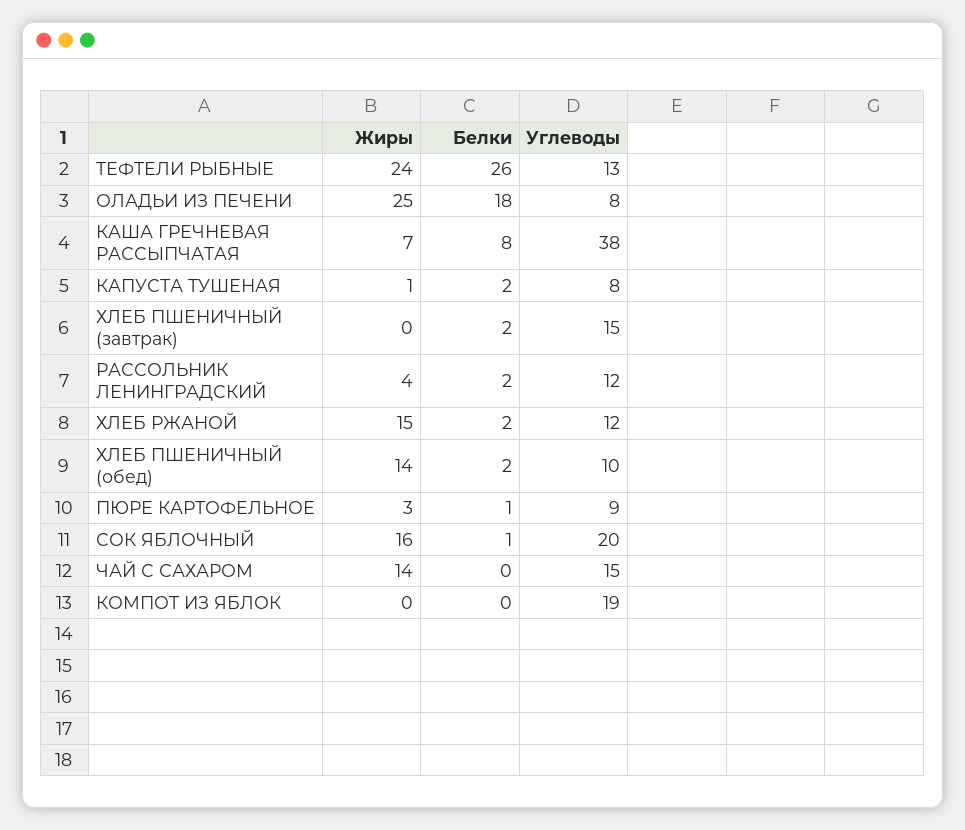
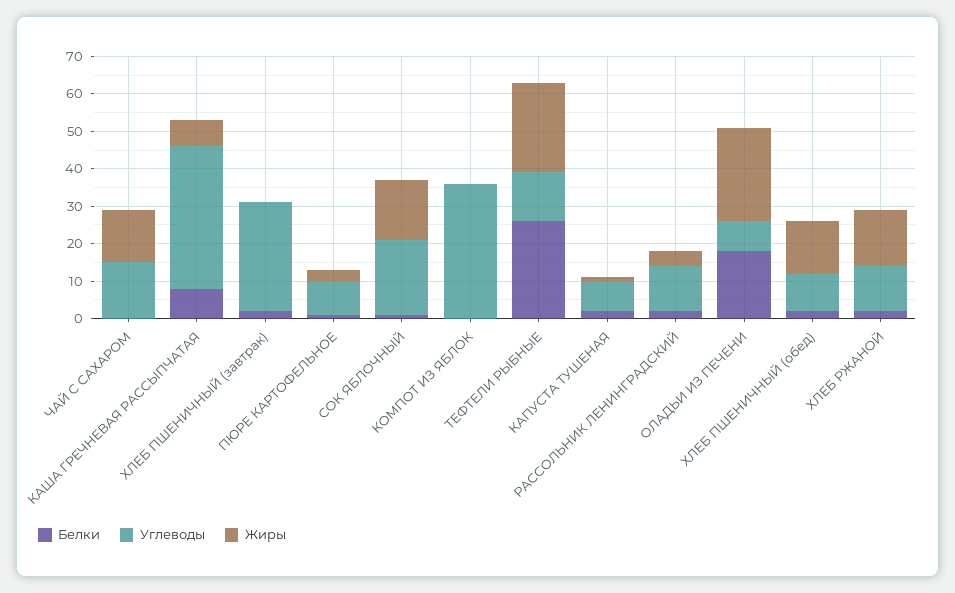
Углеводы, ХЛЕБ ПШЕНИЧНЫЙ (завтрак): 15 -> 30
Углеводы, КОМПОТ ИЗ ЯБЛОК: 19 -> 35

